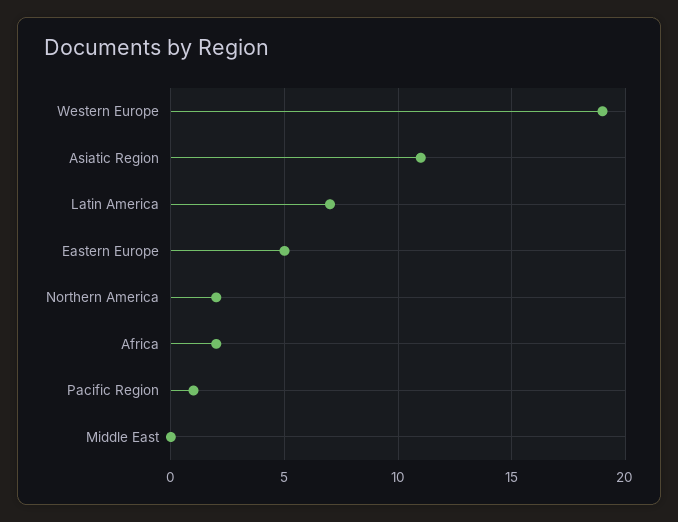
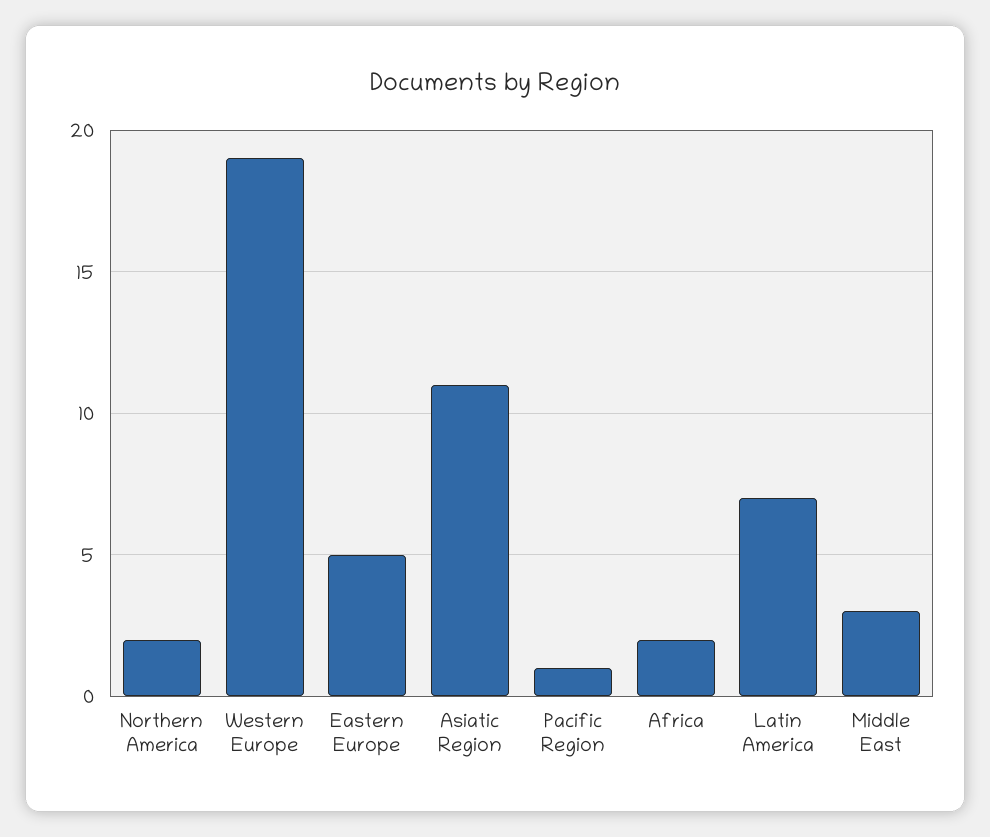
Middle East: 0 -> 3

